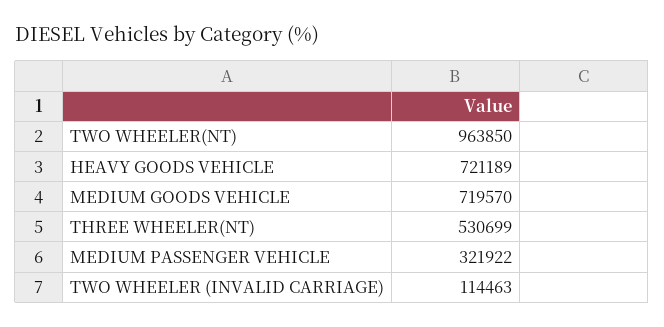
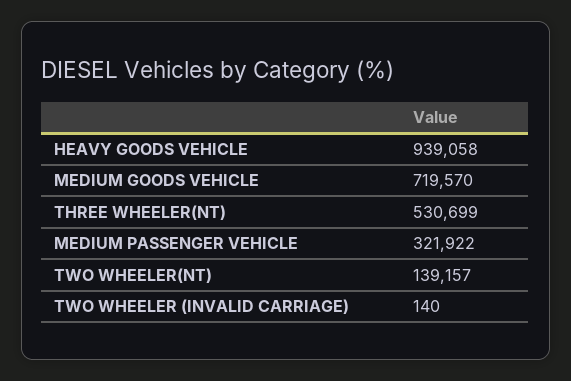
TWO WHEELER(NT): 963850 -> 139157
HEAVY GOODS VEHICLE: 721189 -> 939058
TWO WHEELER (INVALID CARRIAGE): 114463 -> 140

